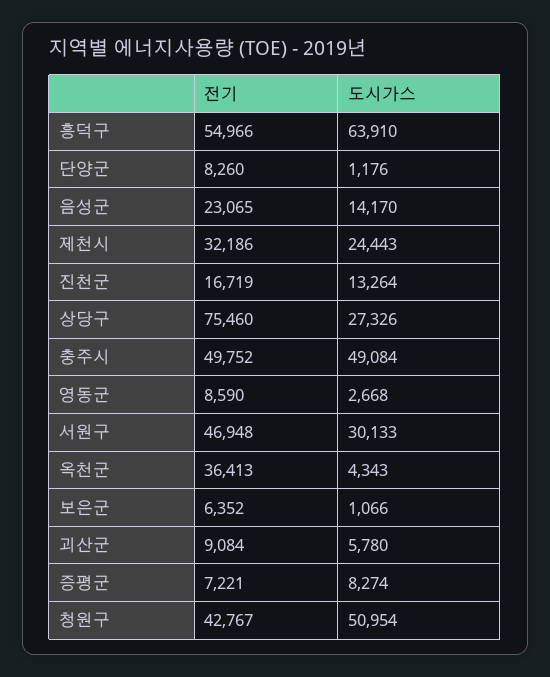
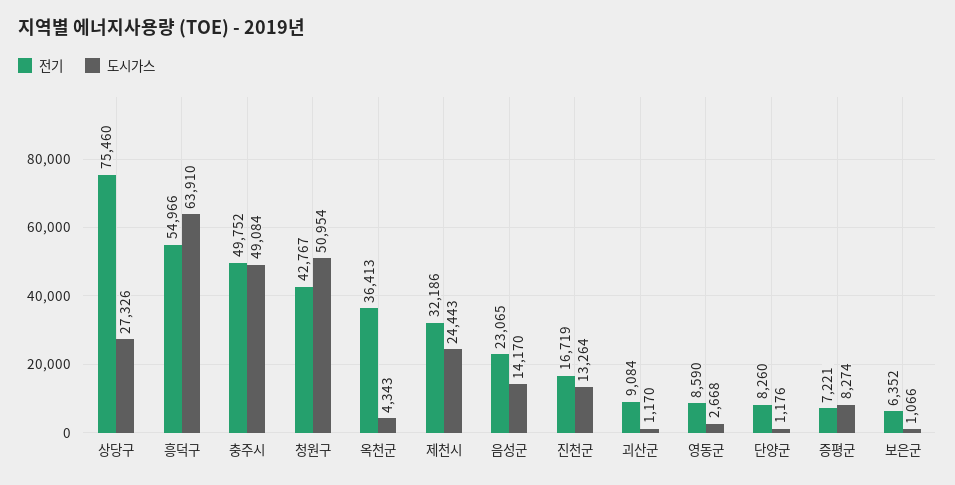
전기, 서원구: 46948 -> none
도시가스, 서원구: 30133 -> none
도시가스, 괴산군: 5780 -> 1170

